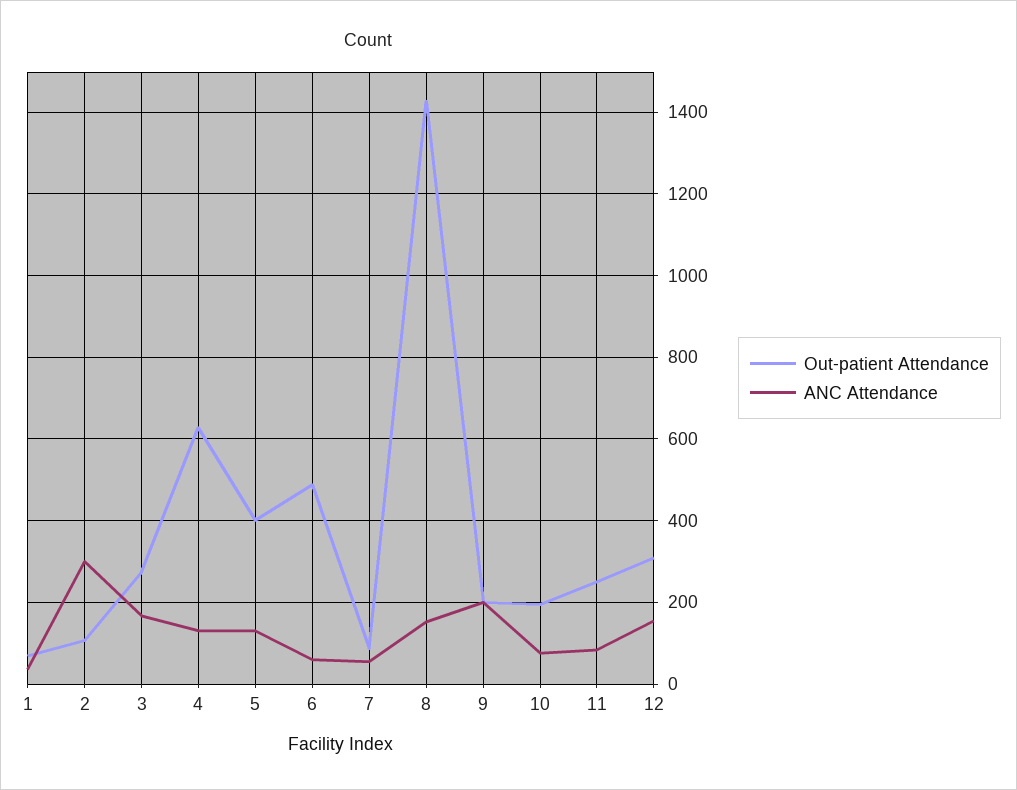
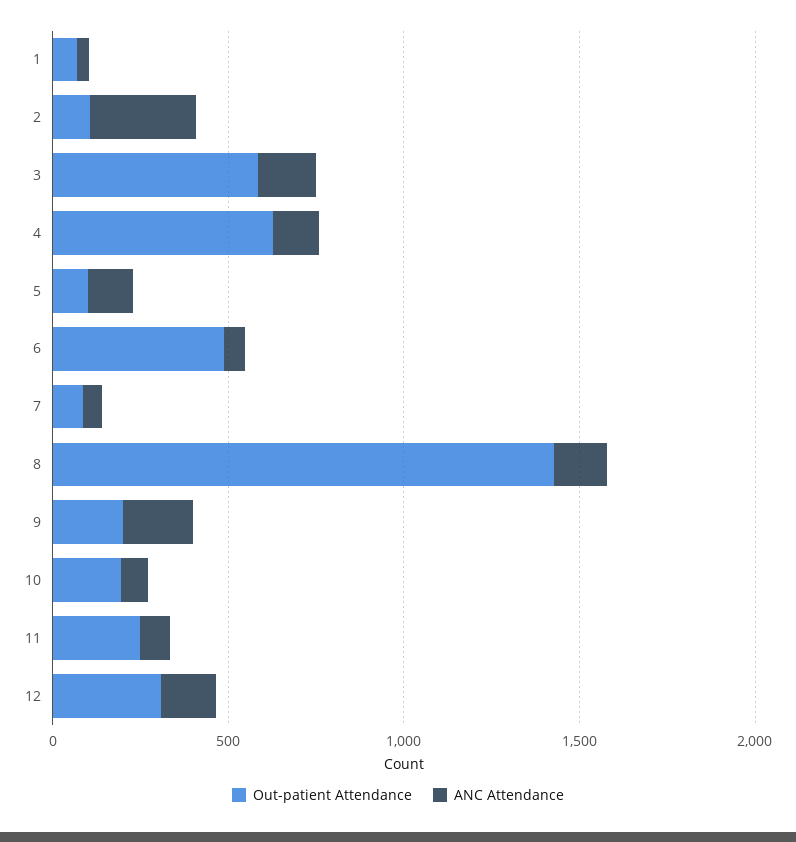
Out-patient Attendance, 3: 280 -> 600
Out-patient Attendance, 5: 400 -> 100

